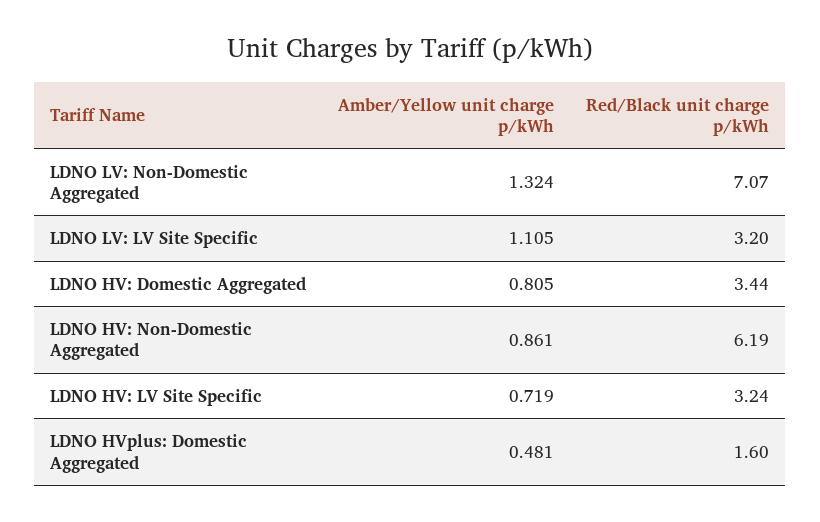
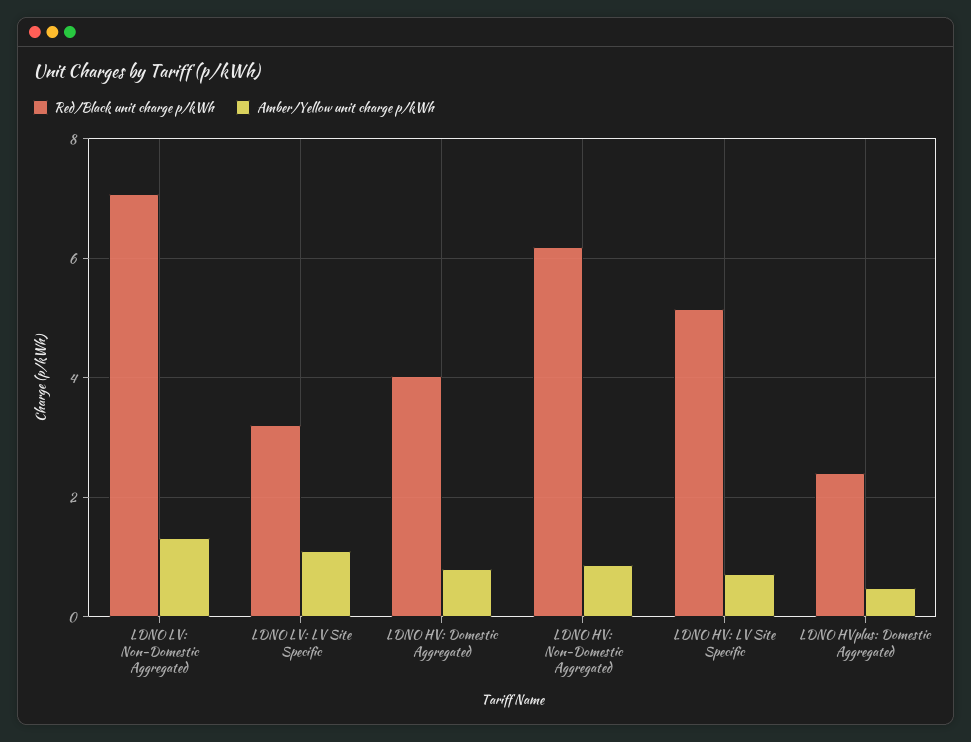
Red/Black unit charge p/kWh, LDNO HV: Domestic Aggregated: 3.44 -> 4
Red/Black unit charge p/kWh, LDNO HV: LV Site Specific: 3.24 -> 5.2
Red/Black unit charge p/kWh, LDNO HVplus: Domestic Aggregated: 1.6 -> 2.4

